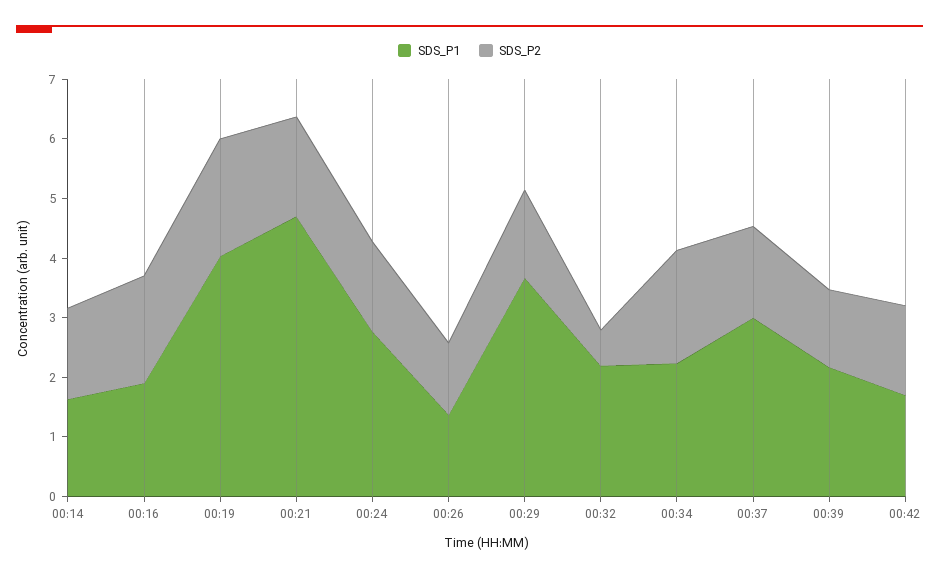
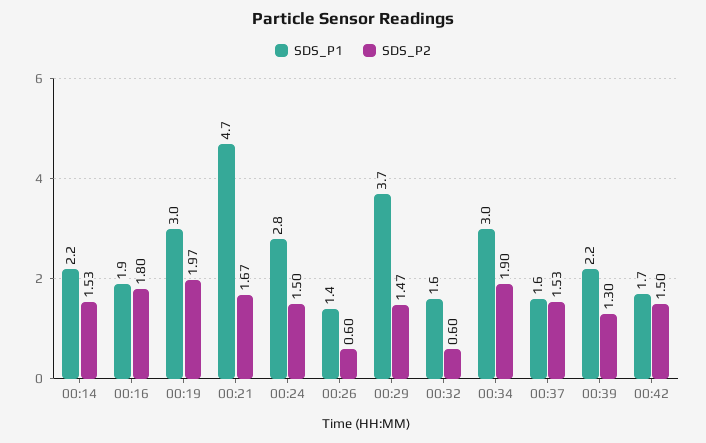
SDS_P1, 00:14: 1.6 -> 2.2
SDS_P1, 00:19: 4 -> 3
SDS_P2, 00:26: 1.2 -> 0.6
SDS_P1, 00:32: 2.2 -> 1.6
SDS_P1, 00:34: 2.2 -> 3
SDS_P1, 00:37: 3 -> 1.6

